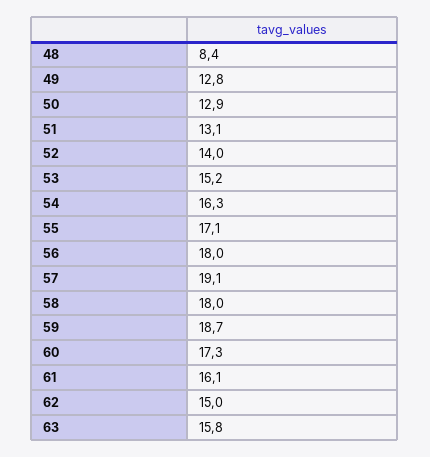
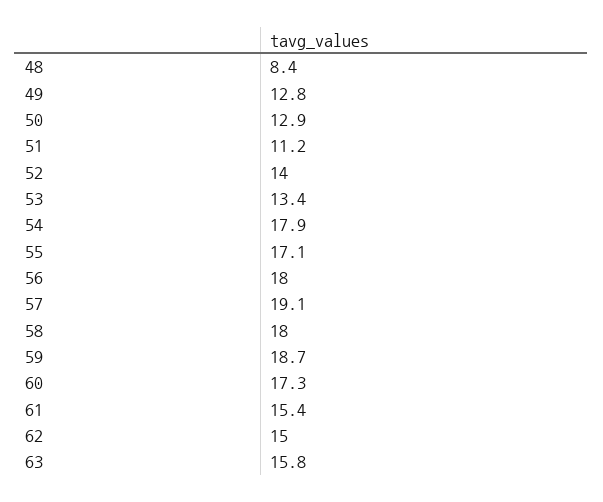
51: 13.1 -> 11.2
53: 15.2 -> 13.4
54: 16.3 -> 17.9
61: 16.1 -> 15.4

